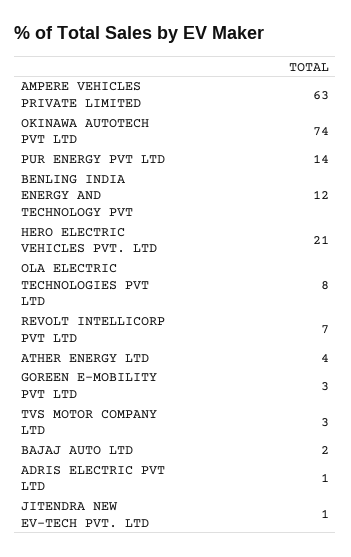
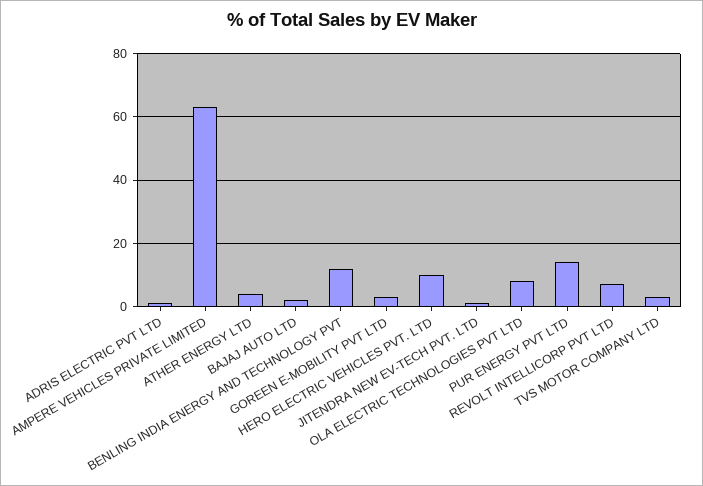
OKINAWA AUTOTECH PVT LTD: 74 -> none
HERO ELECTRIC VEHICLES PVT. LTD: 21 -> 10

